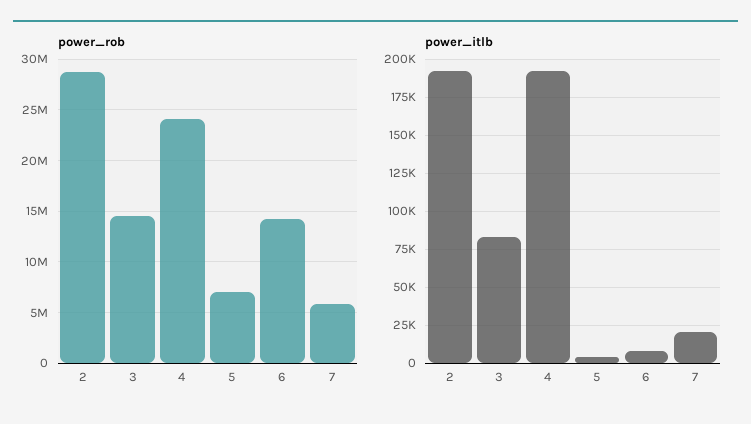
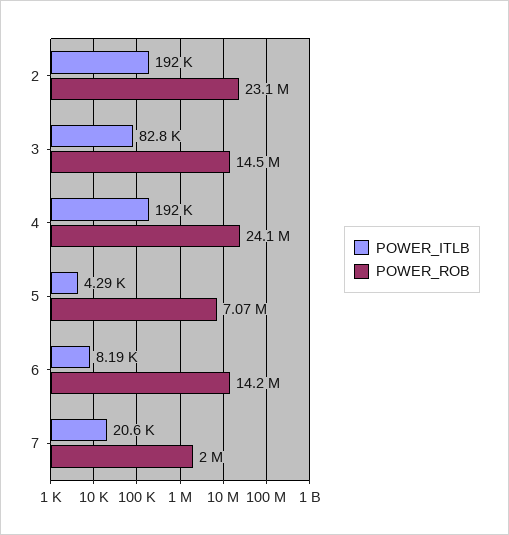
power_rob, 2: 29000000 -> 23100000
power_rob, 7: 6000000 -> 2000000

